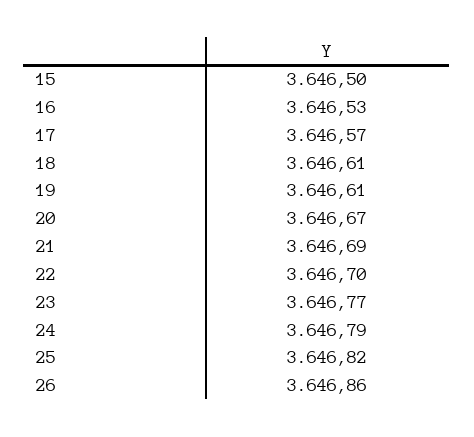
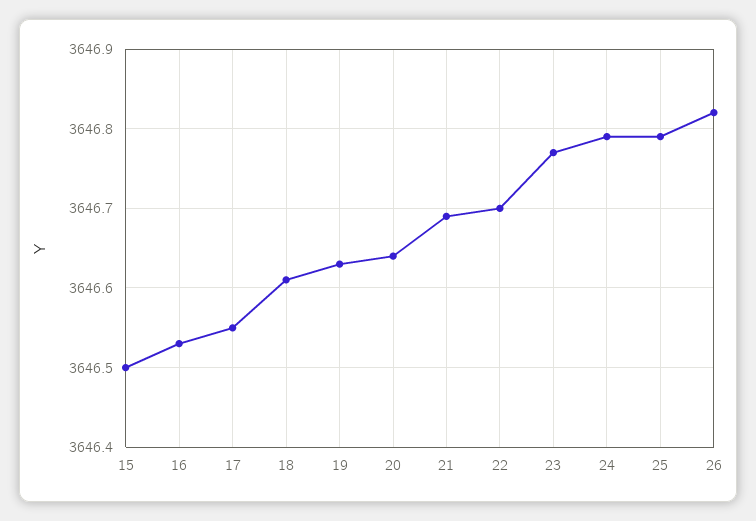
17: 3646.57 -> 3646.55
19: 3646.61 -> 3646.63
20: 3646.67 -> 3646.64
25: 3646.82 -> 3646.79
26: 3646.86 -> 3646.82

